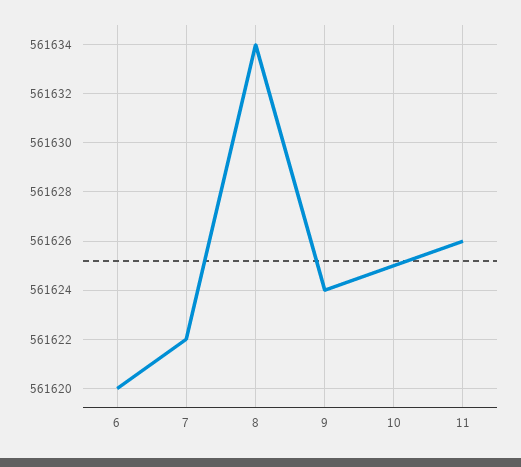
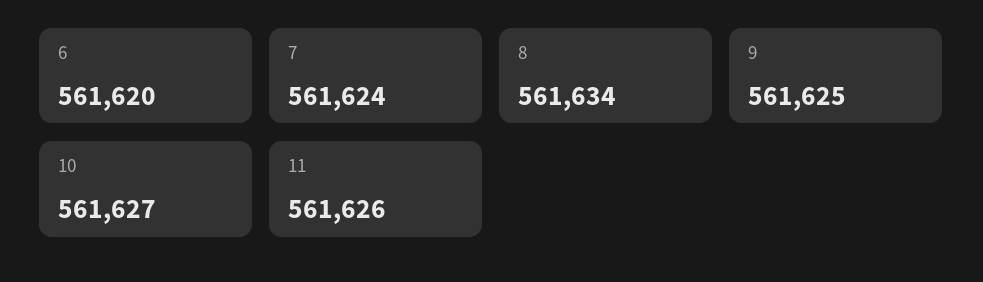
7: 561622 -> 561624
9: 561624 -> 561625
10: 561625 -> 561627

